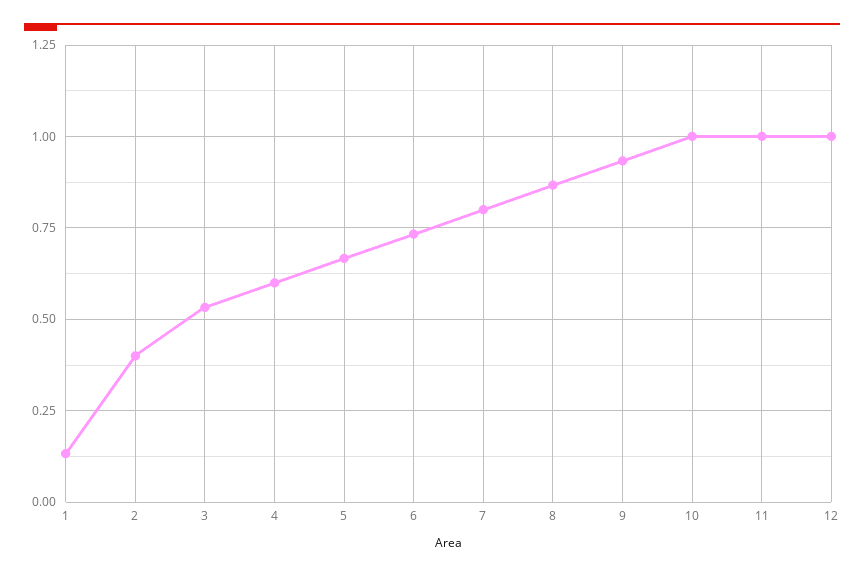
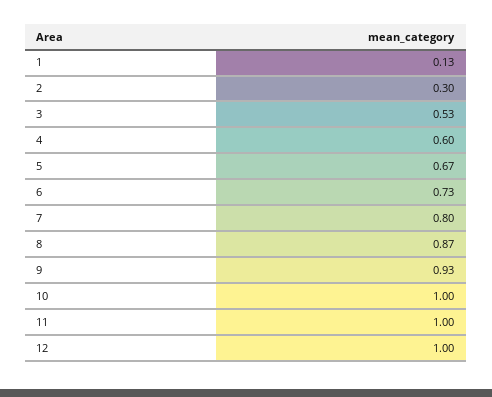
2: 0.4 -> 0.3

